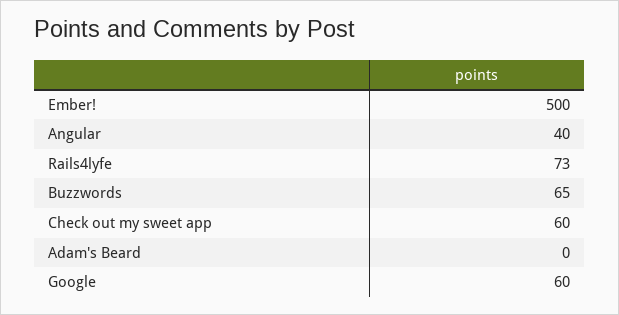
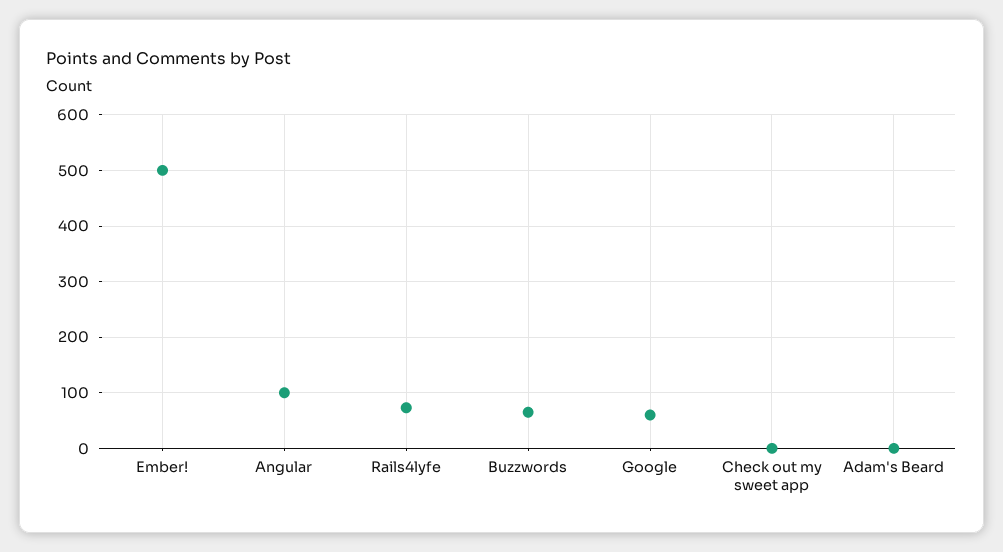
Angular: 40 -> 100
Check out my sweet app: 60 -> 0

